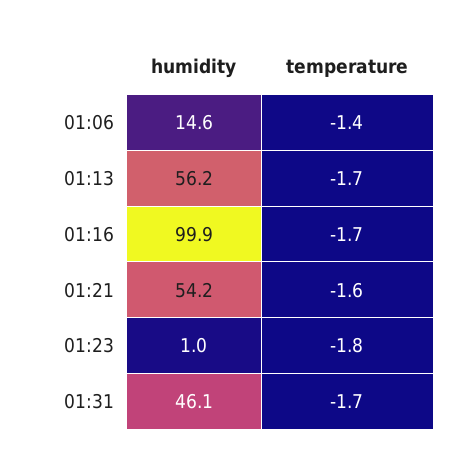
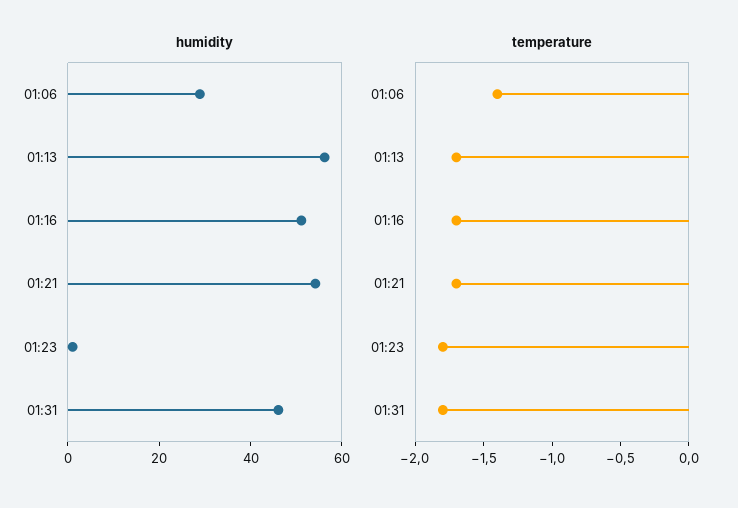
humidity, 01:06: 14.6 -> 30
humidity, 01:16: 99.9 -> 50
temperature, 01:21: -1.6 -> -1.7
temperature, 01:31: -1.7 -> -1.8

